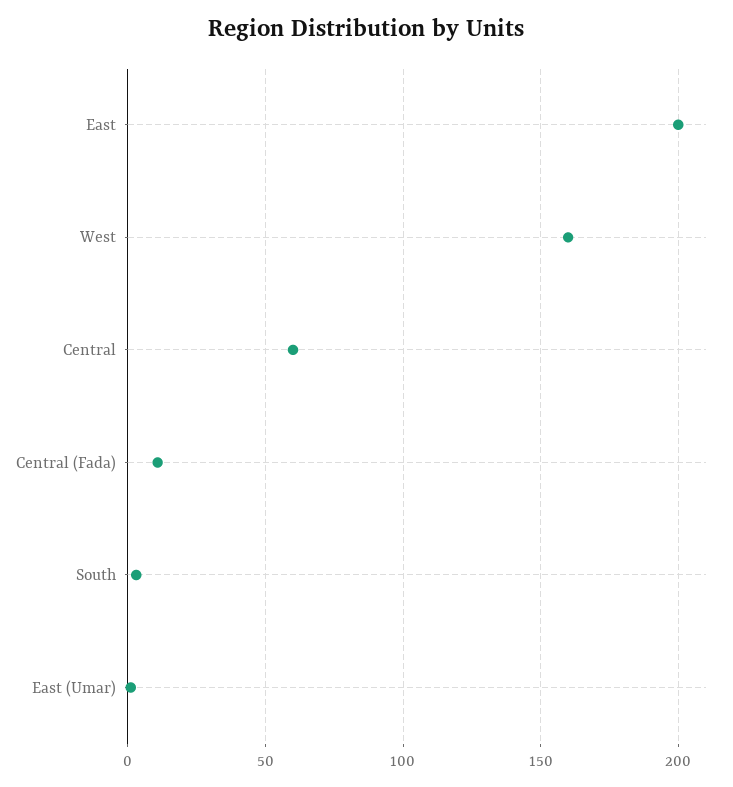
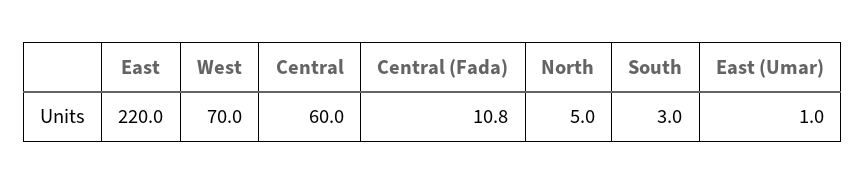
East: 200 -> 220
West: 160 -> 70
North: none -> 5

